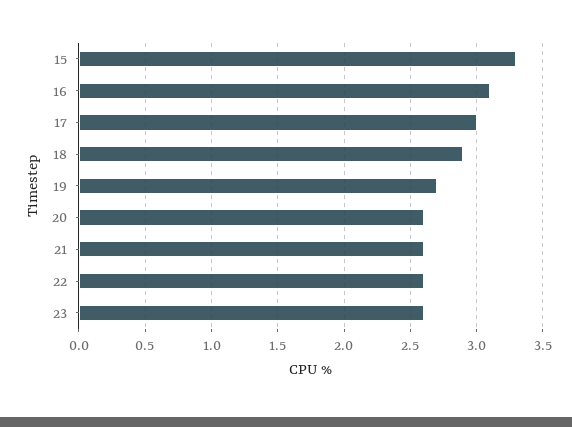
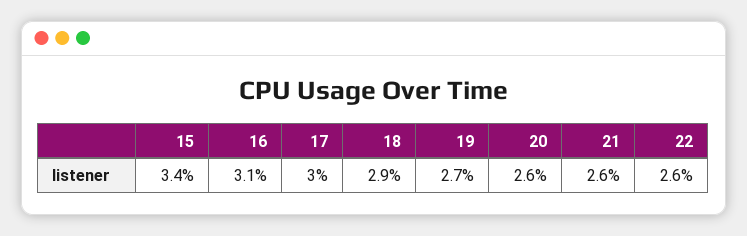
15: 3.3 -> 3.4
23: 2.6 -> none

